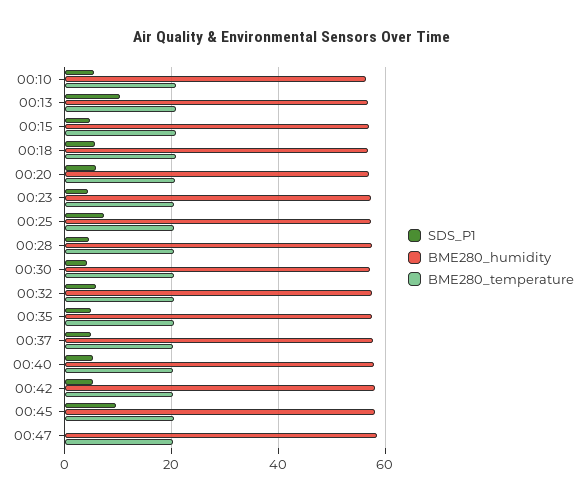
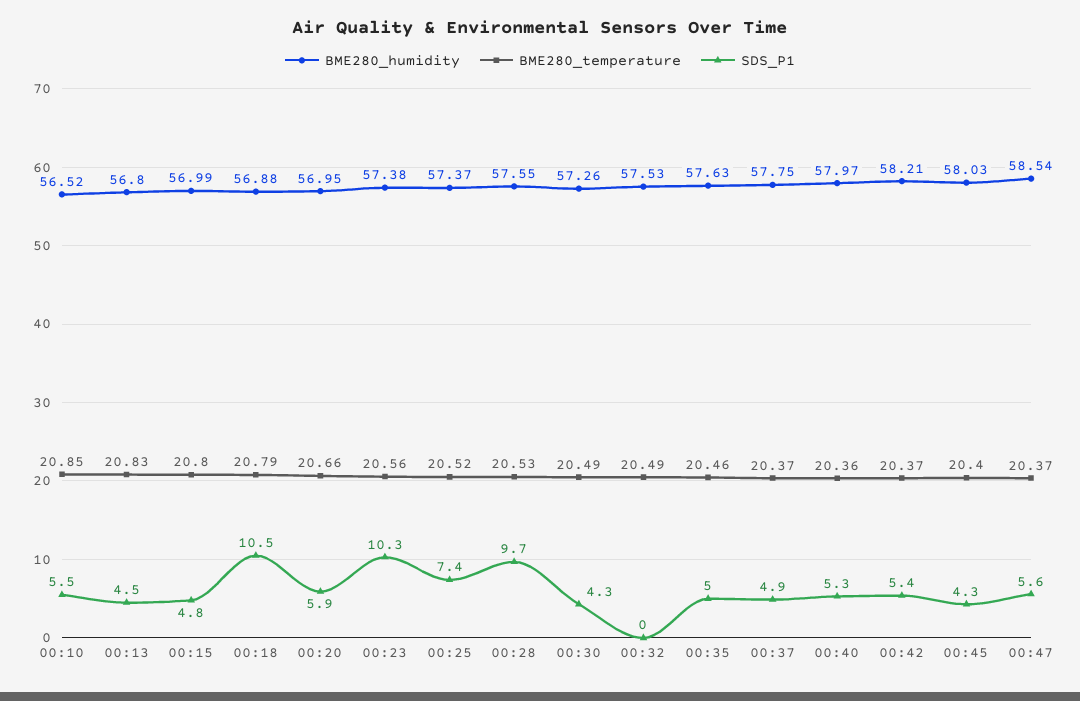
SDS_P1, 00:13: 10 -> 4.5
SDS_P1, 00:18: 6 -> 10.5
SDS_P1, 00:23: 4 -> 10.3
SDS_P1, 00:28: 4 -> 9.7
SDS_P1, 00:32: 6 -> 0
SDS_P1, 00:45: 10 -> 4.3
SDS_P1, 00:47: 0 -> 5.6

